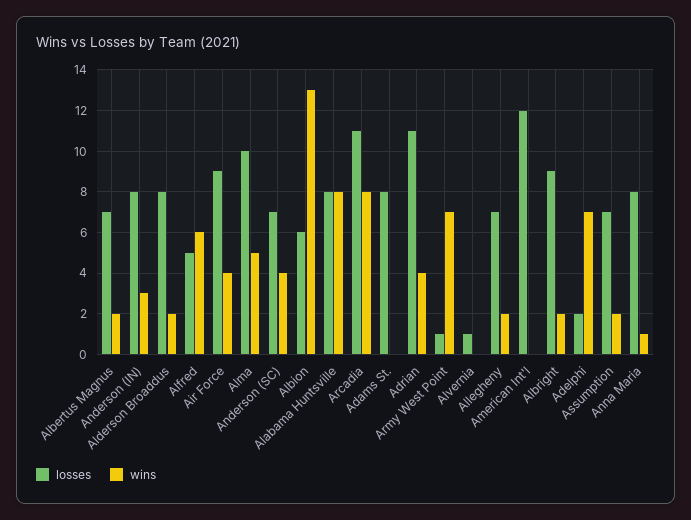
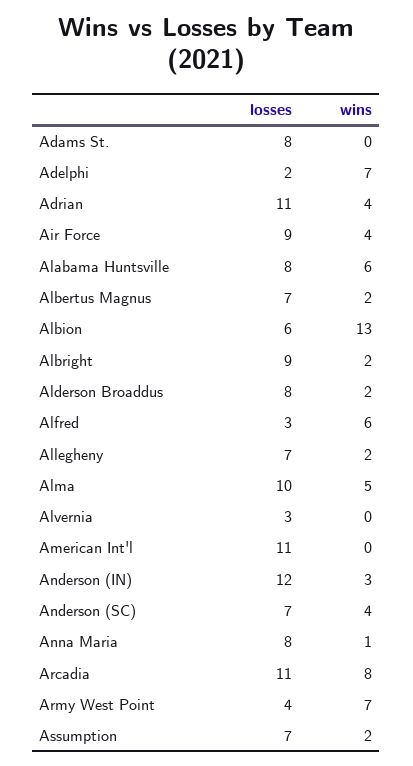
losses, Anderson (IN): 8 -> 12
losses, Alfred: 5 -> 3
wins, Alabama Huntsville: 8 -> 6
losses, Army West Point: 1 -> 4
losses, Alvernia: 1 -> 3
losses, American Int'l: 12 -> 11

